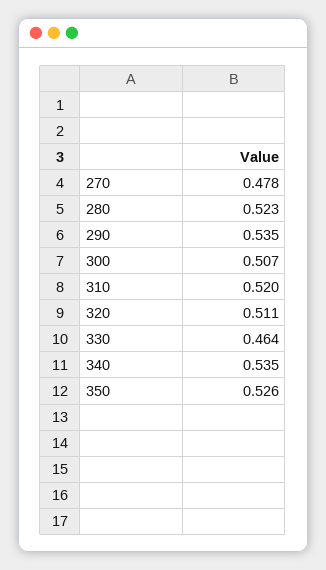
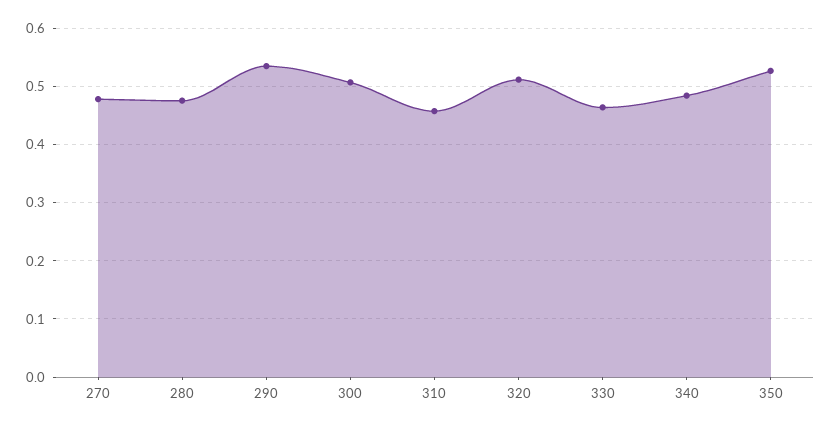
280: 0.523 -> 0.48
310: 0.52 -> 0.46
340: 0.535 -> 0.48

